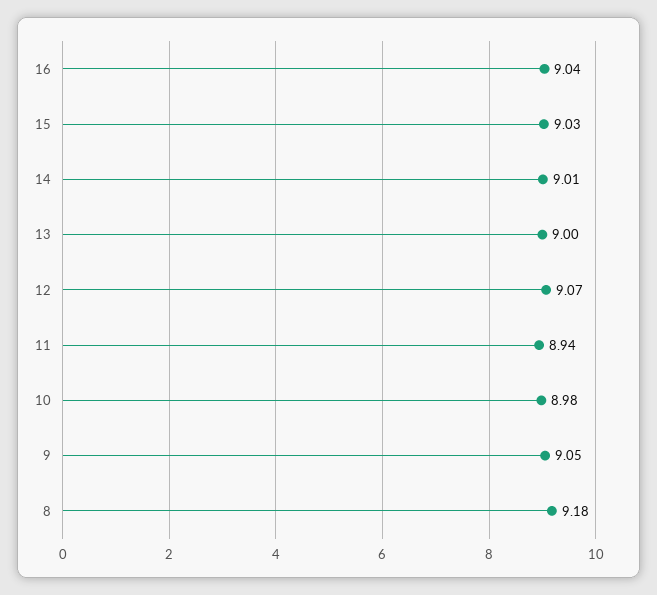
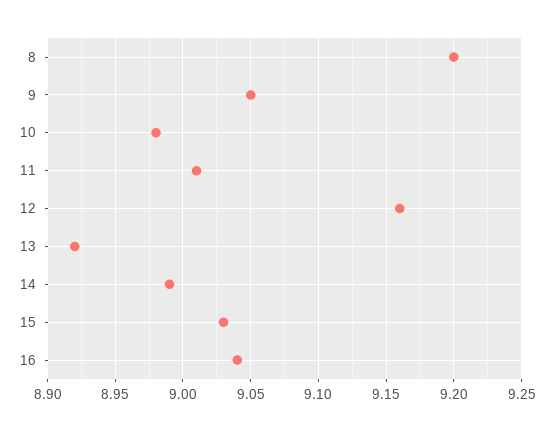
14: 9.01 -> 8.99
13: 9 -> 8.92
12: 9.07 -> 9.16
11: 8.94 -> 9.01
8: 9.18 -> 9.2

